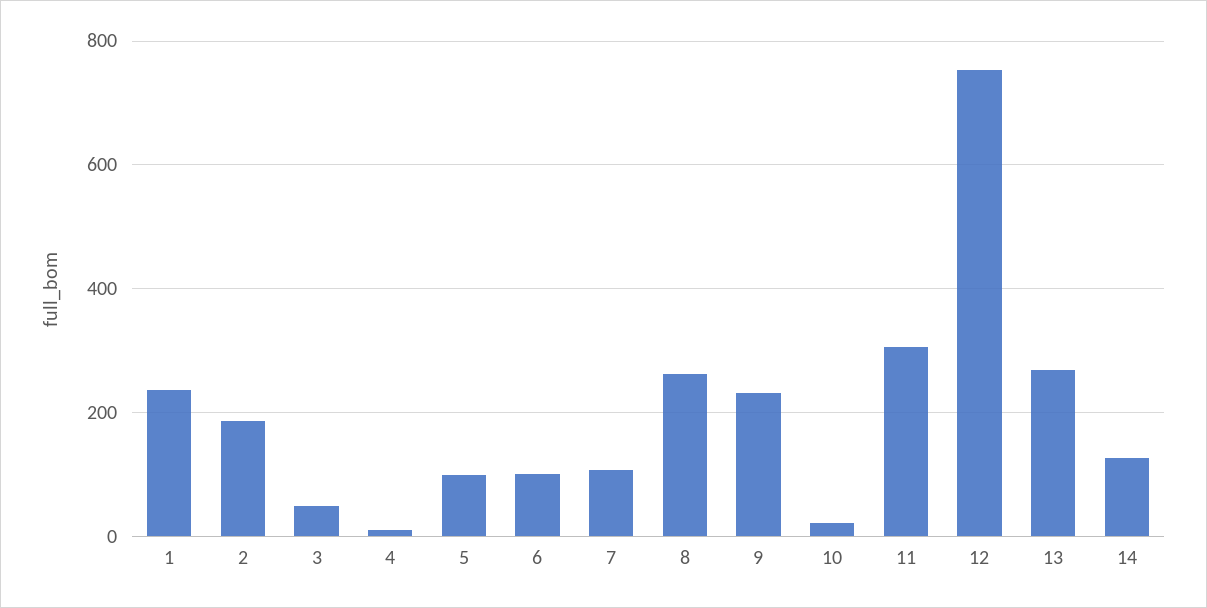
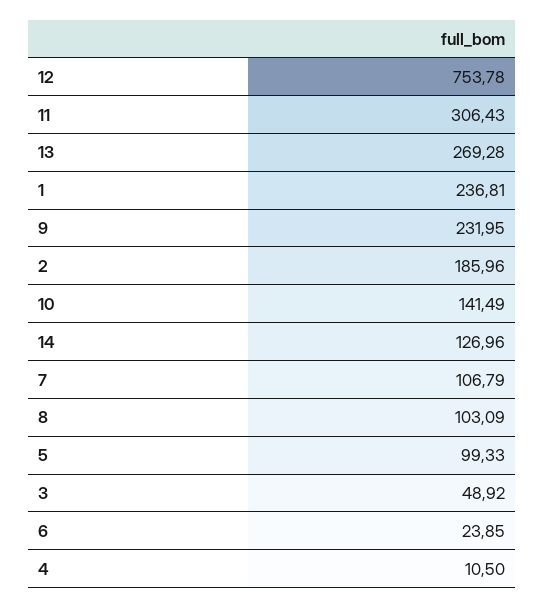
6: 100 -> 23.85
8: 260 -> 103.09
10: 20 -> 141.49

